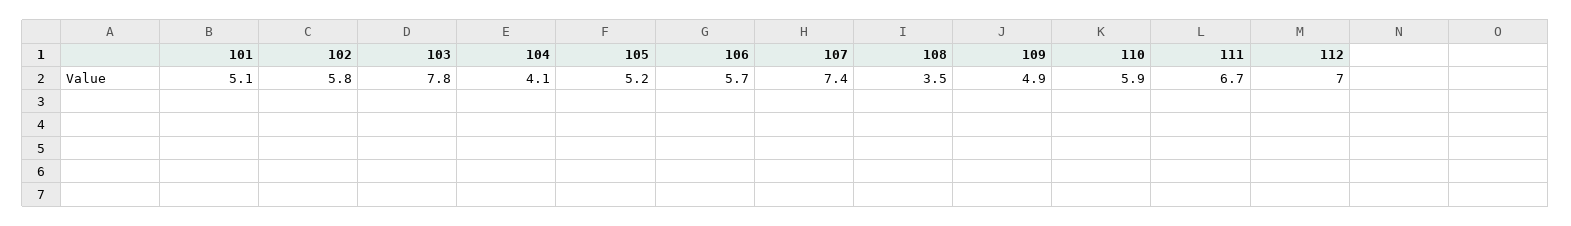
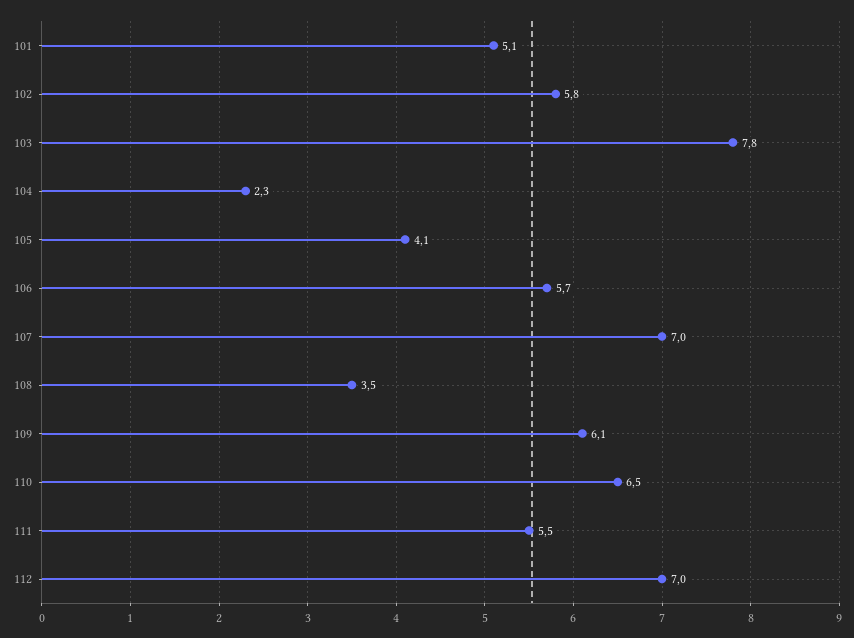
104: 4.1 -> 2.3
105: 5.2 -> 4.1
107: 7.4 -> 7
109: 4.9 -> 6.1
110: 5.9 -> 6.5
111: 6.7 -> 5.5

